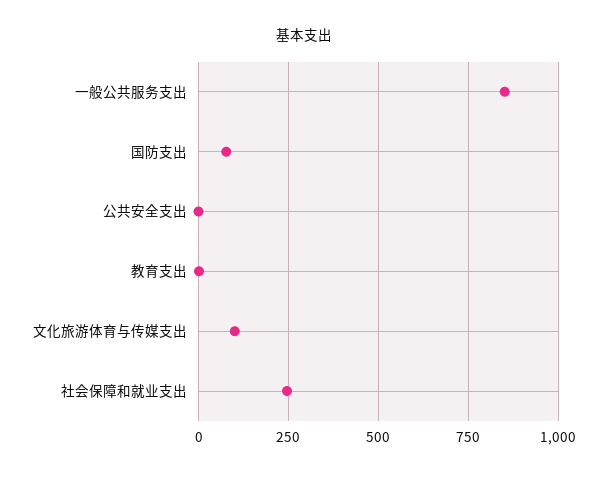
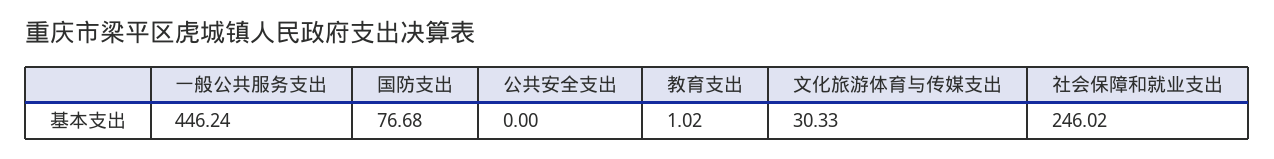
一般公共服务支出: 850 -> 446.24
文化旅游体育与传媒支出: 100 -> 30.33

